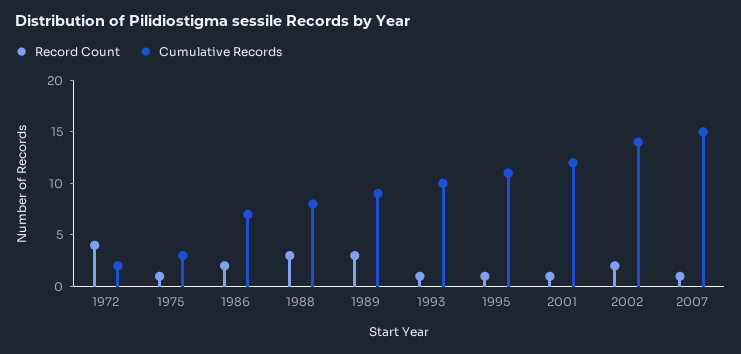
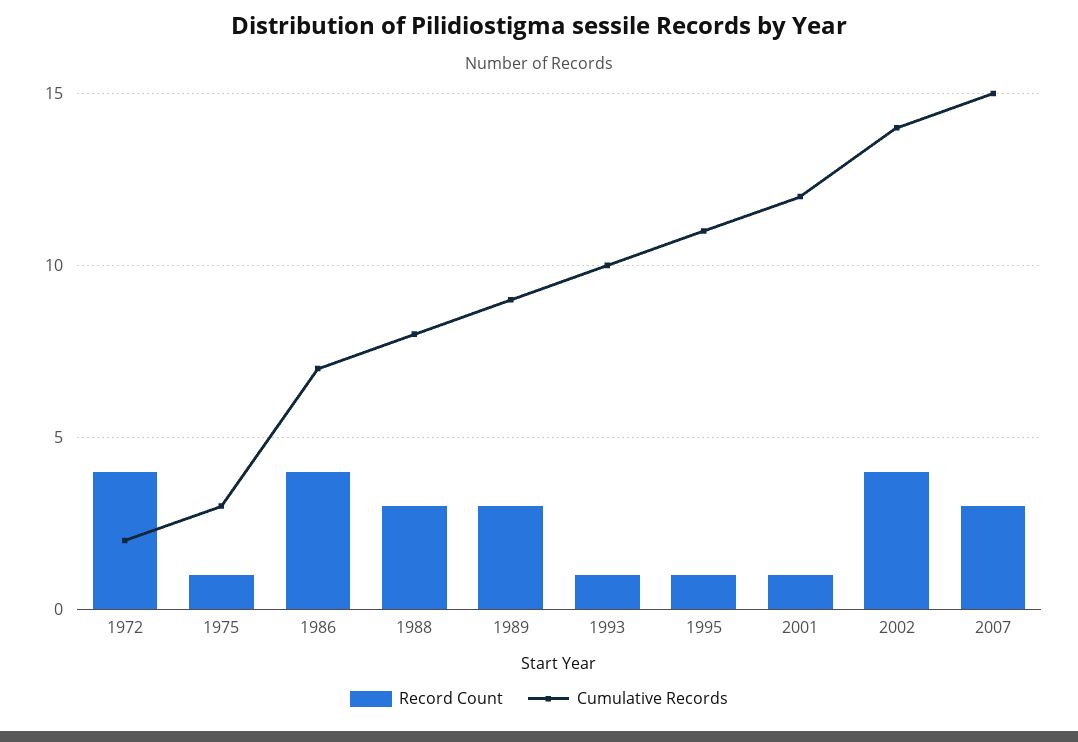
Record Count, 1986: 2 -> 4
Record Count, 2002: 2 -> 4
Record Count, 2007: 1 -> 3

